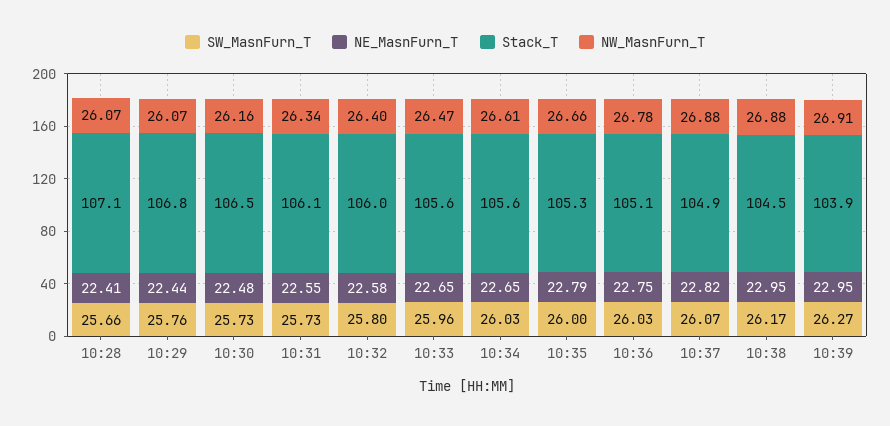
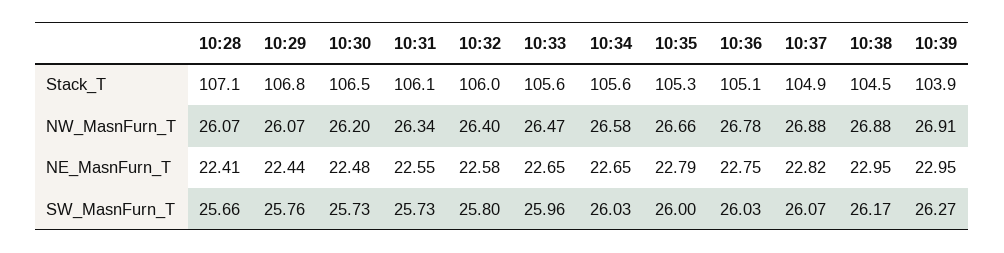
NW_MasnFurn_T, 10:30: 26.16 -> 26.2
NW_MasnFurn_T, 10:34: 26.61 -> 26.58

